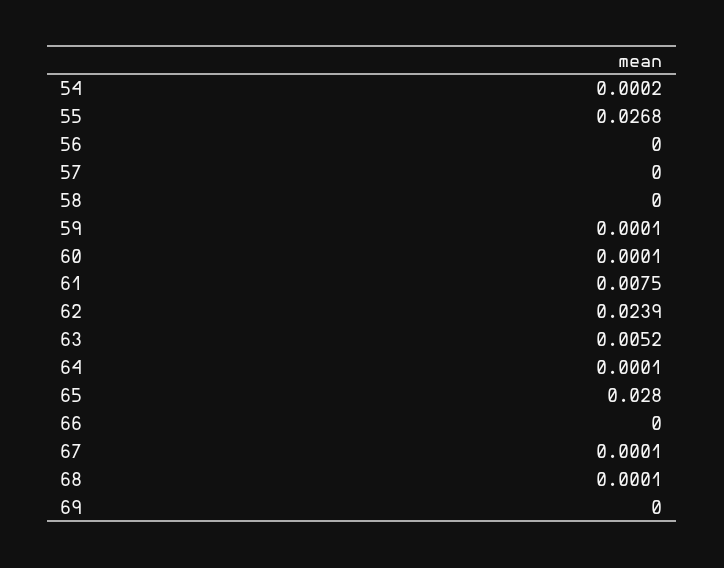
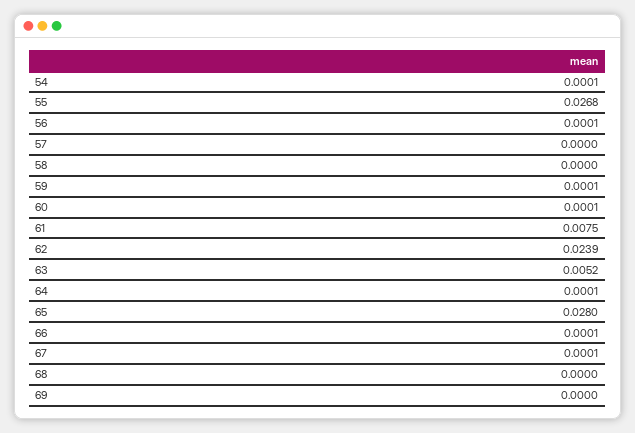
54: 0.0002 -> 0.0001
56: 0 -> 0.0001
66: 0 -> 0.0001
68: 0.0001 -> 0

